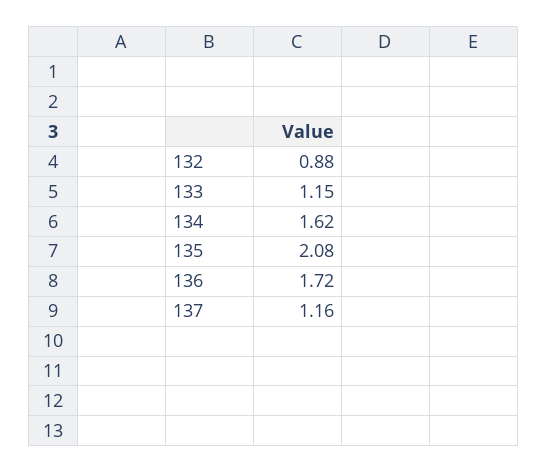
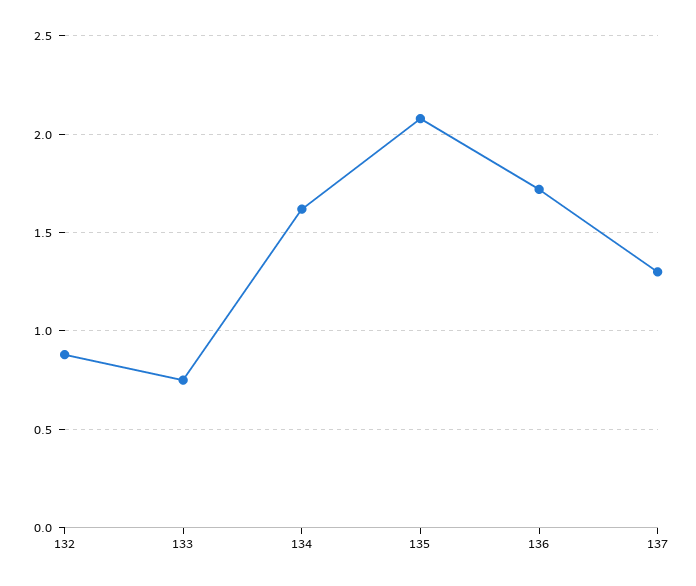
133: 1.15 -> 0.75
137: 1.16 -> 1.3

